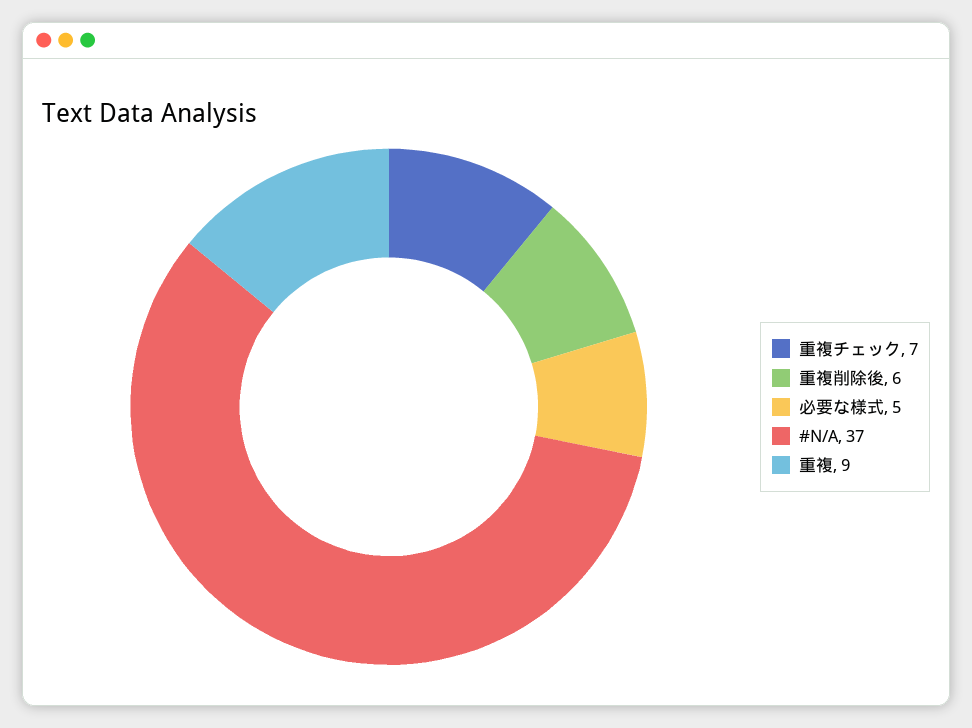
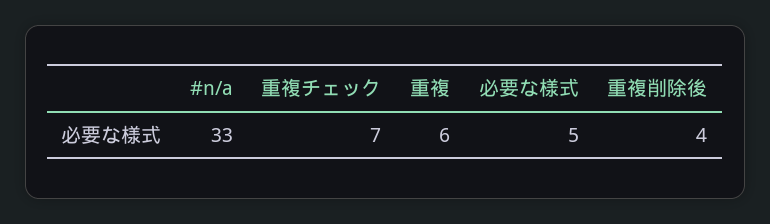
重複削除後: 6 -> 4
#N/A: 37 -> 33
重複: 9 -> 6

